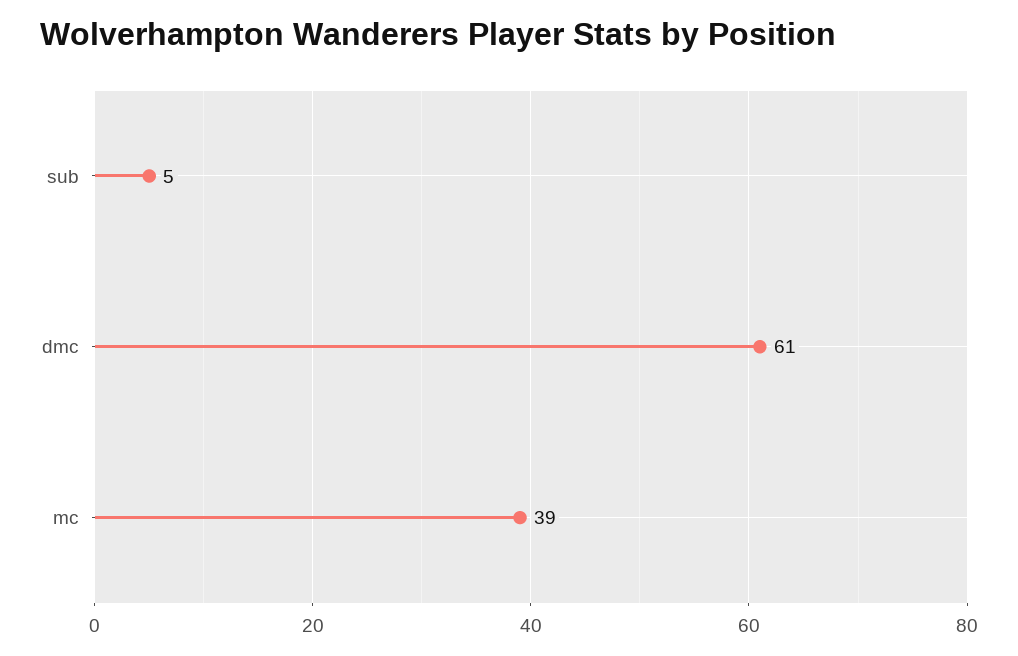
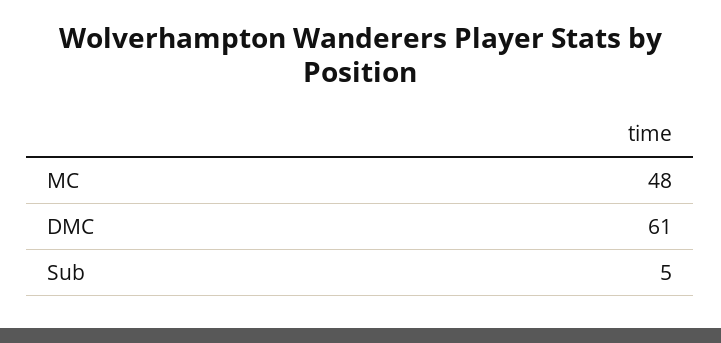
mc: 39 -> 48

